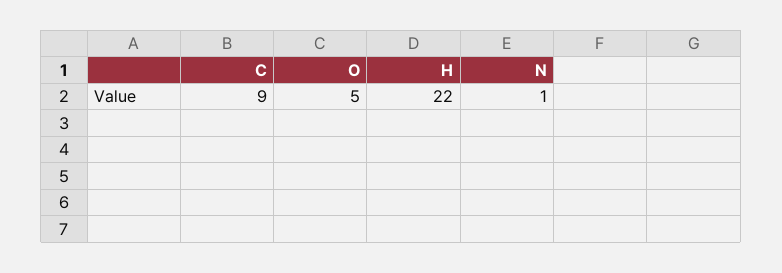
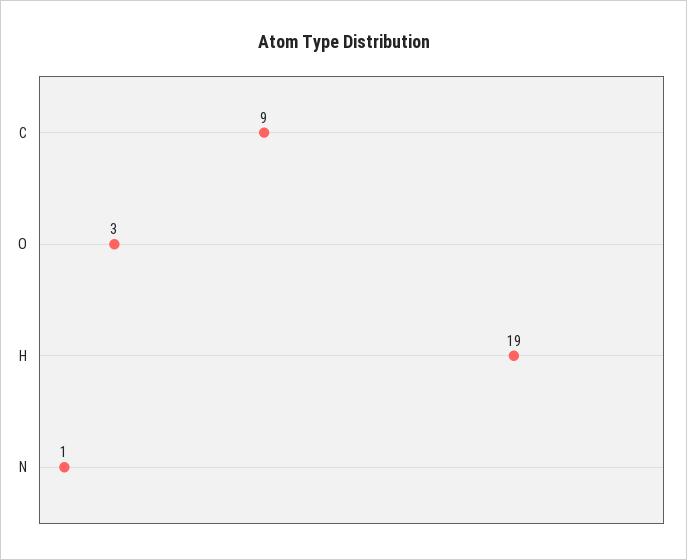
O: 5 -> 3
H: 22 -> 19

